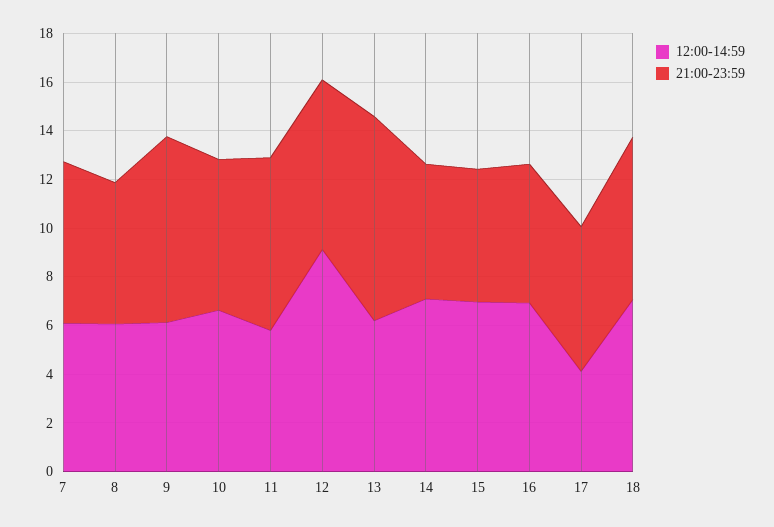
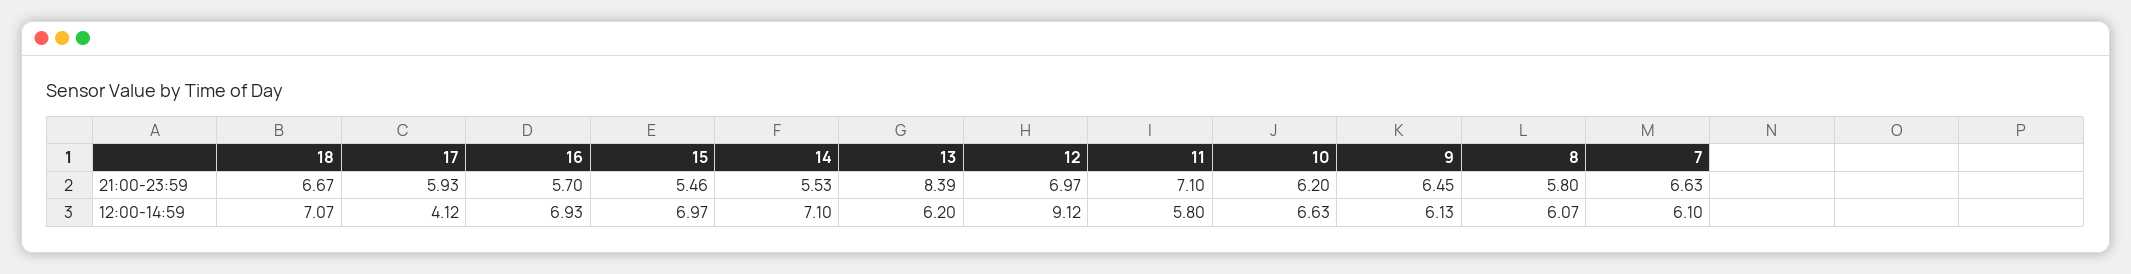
21:00-23:59, 9: 7.5 -> 6.45

